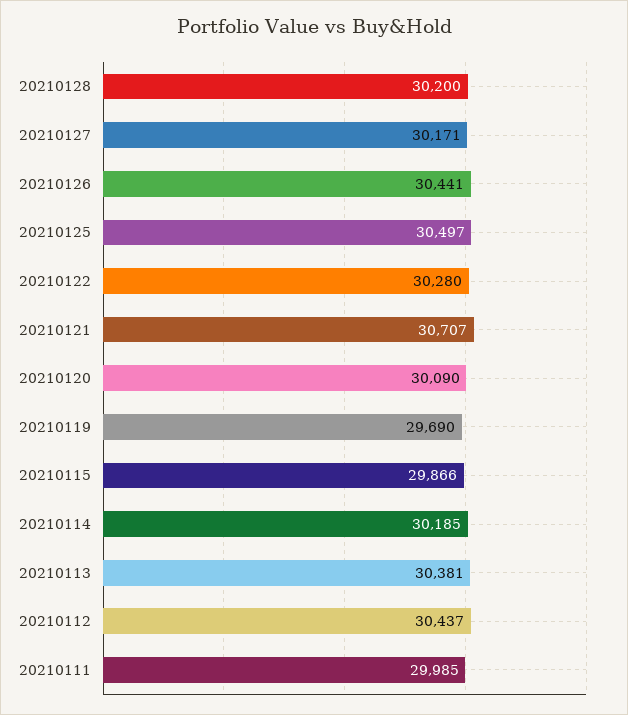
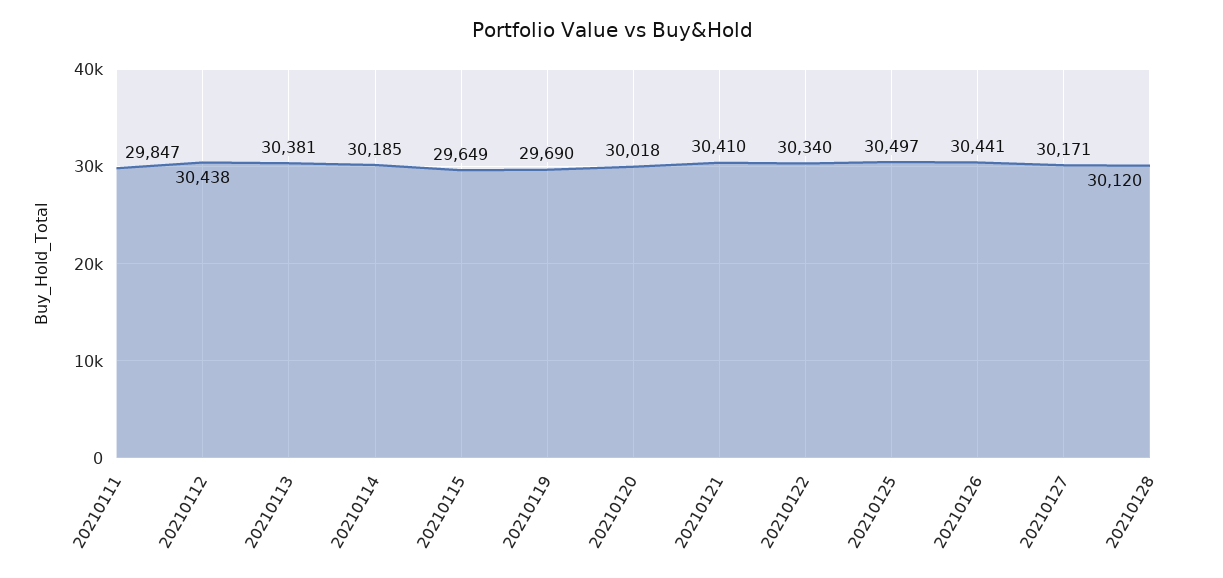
20210128: 30200 -> 30120
20210122: 30280 -> 30340
20210121: 30707 -> 30410
20210120: 30090 -> 30018
20210115: 29866 -> 29649
20210112: 30437 -> 30438
20210111: 29985 -> 29847

